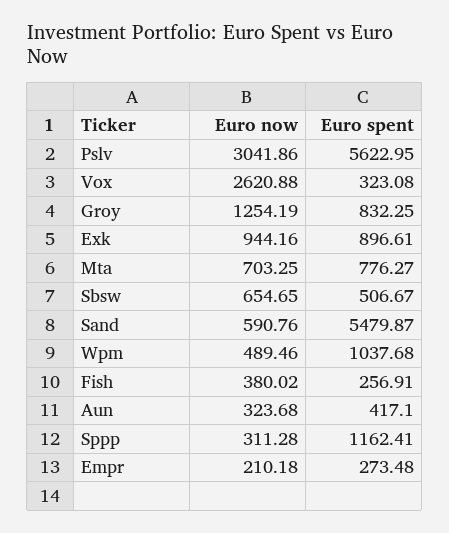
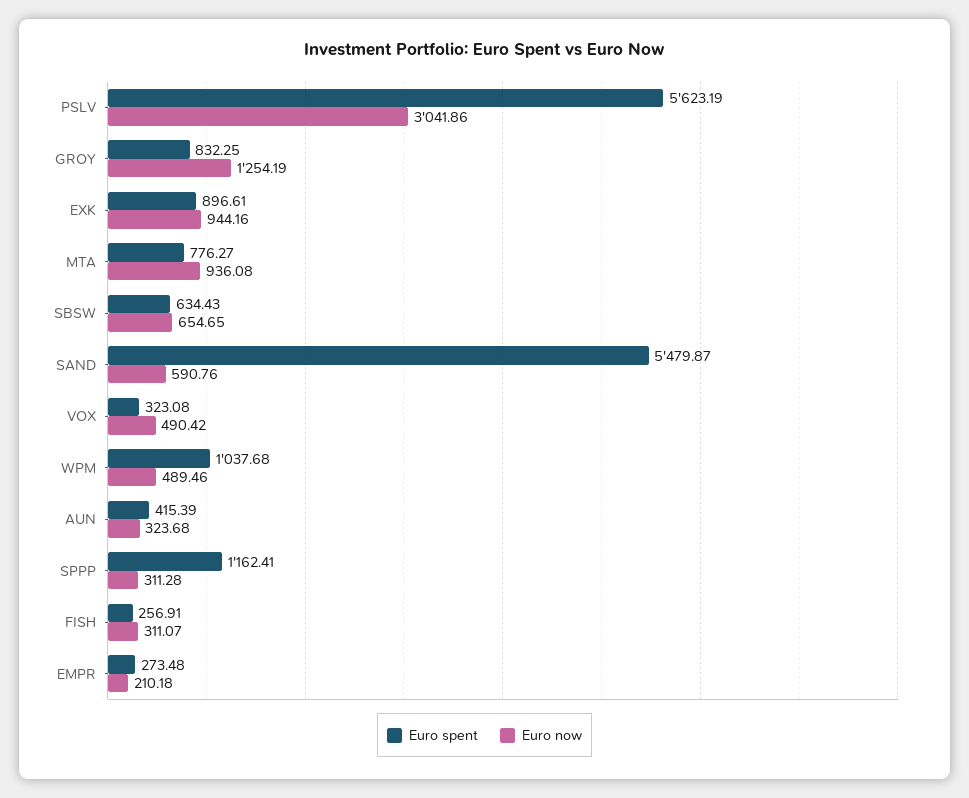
Euro spent, Pslv: 5622.95 -> 5623.19
Euro now, Vox: 2620.88 -> 490.42
Euro now, Mta: 703.25 -> 936.08
Euro spent, Sbsw: 506.67 -> 634.43
Euro now, Fish: 380.02 -> 311.07
Euro spent, Aun: 417.1 -> 415.39

